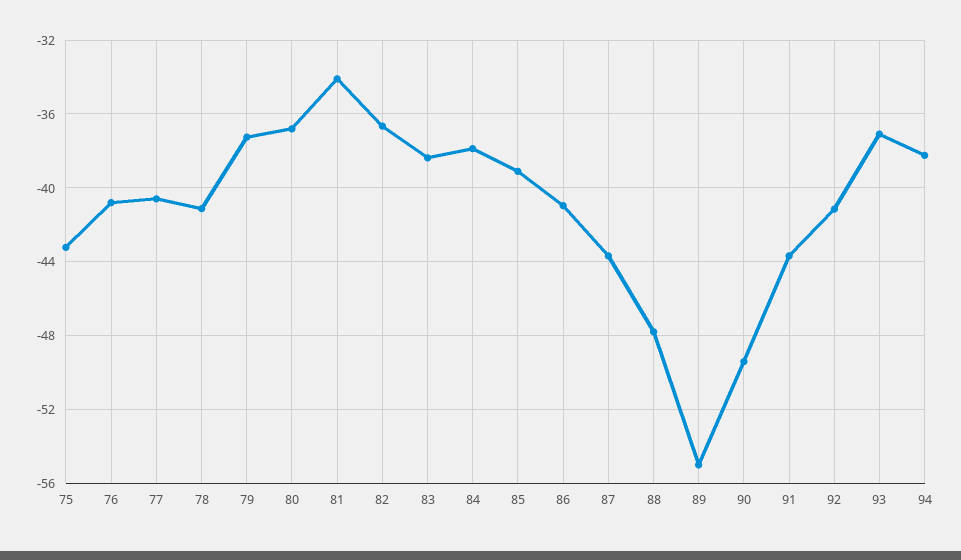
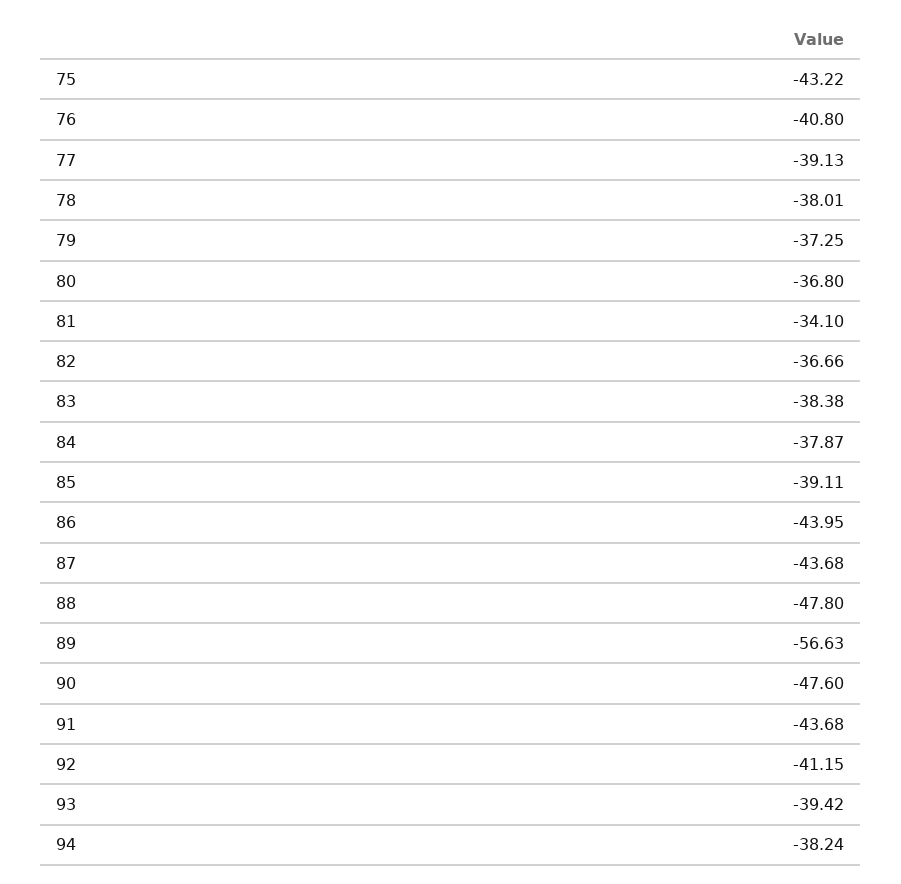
77: -40.5 -> -39.13
78: -41 -> -38.01
86: -41 -> -43.95
89: -55 -> -56.63
90: -49.5 -> -47.6
93: -37 -> -39.42

